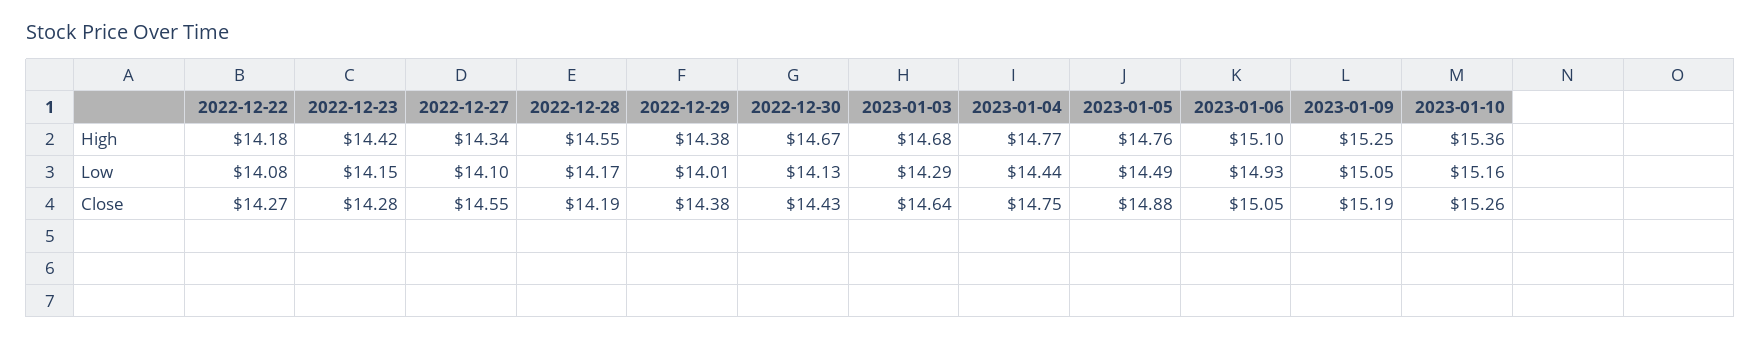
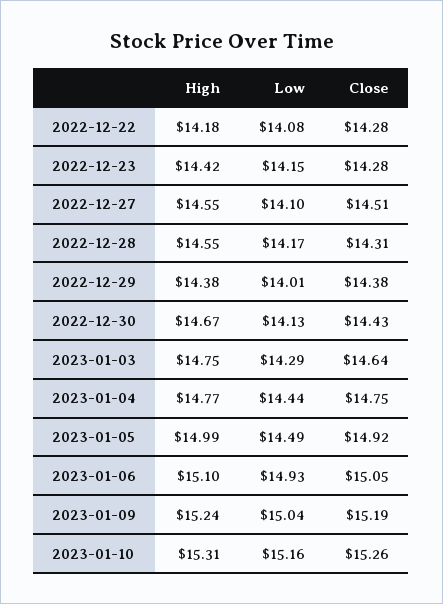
2022-12-27, High: 14.34 -> 14.55
2023-01-03, High: 14.68 -> 14.75
2023-01-05, High: 14.76 -> 14.99
2023-01-09, High: 15.25 -> 15.24
2023-01-10, High: 15.36 -> 15.31
2023-01-09, Low: 15.05 -> 15.04
2022-12-22, Close: 14.27 -> 14.28
2022-12-27, Close: 14.55 -> 14.51
2022-12-28, Close: 14.19 -> 14.31
2023-01-05, Close: 14.88 -> 14.92

